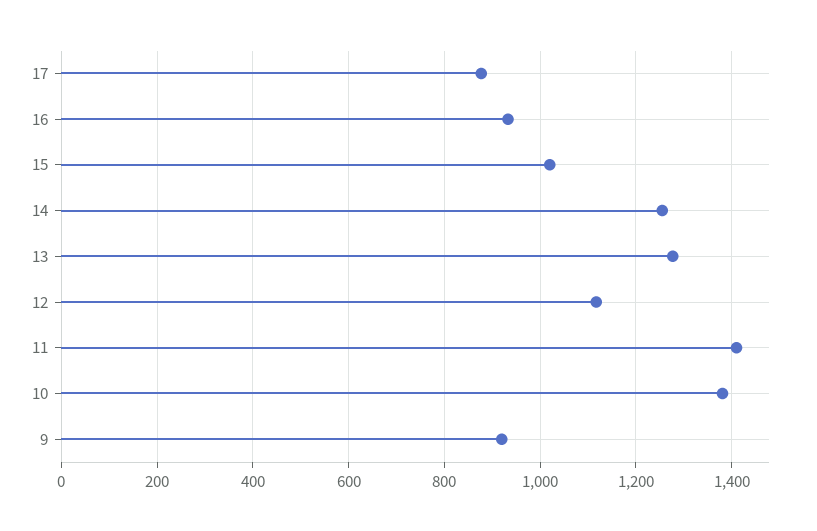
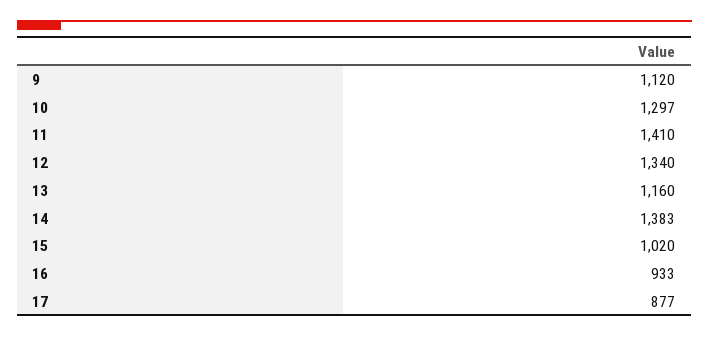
14: 1260 -> 1383
13: 1280 -> 1160
12: 1120 -> 1340
10: 1380 -> 1297
9: 920 -> 1120

